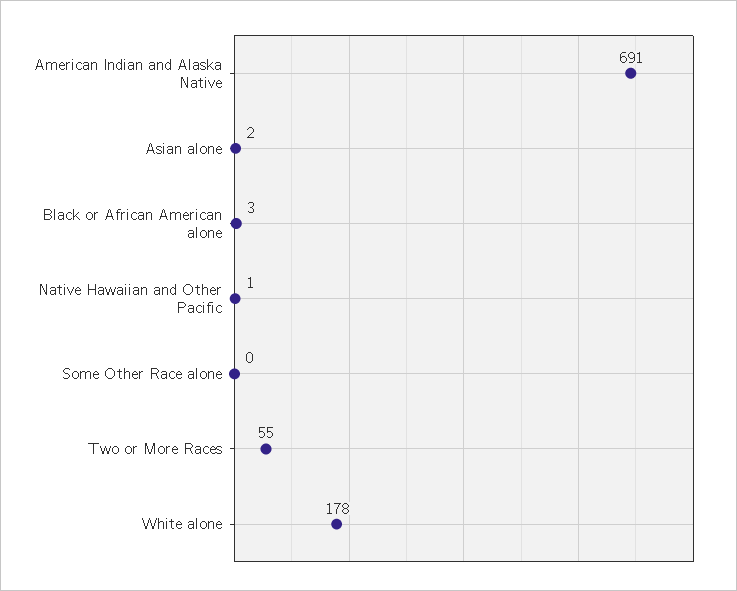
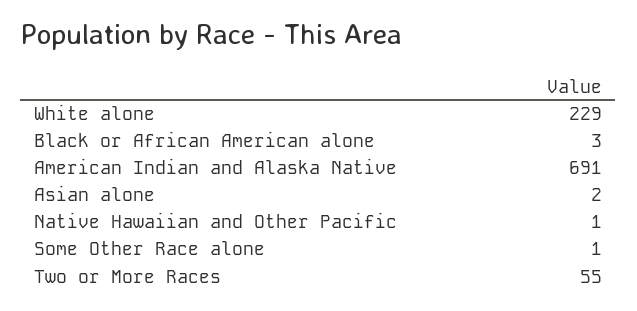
Some Other Race alone: 0 -> 1
White alone: 178 -> 229

